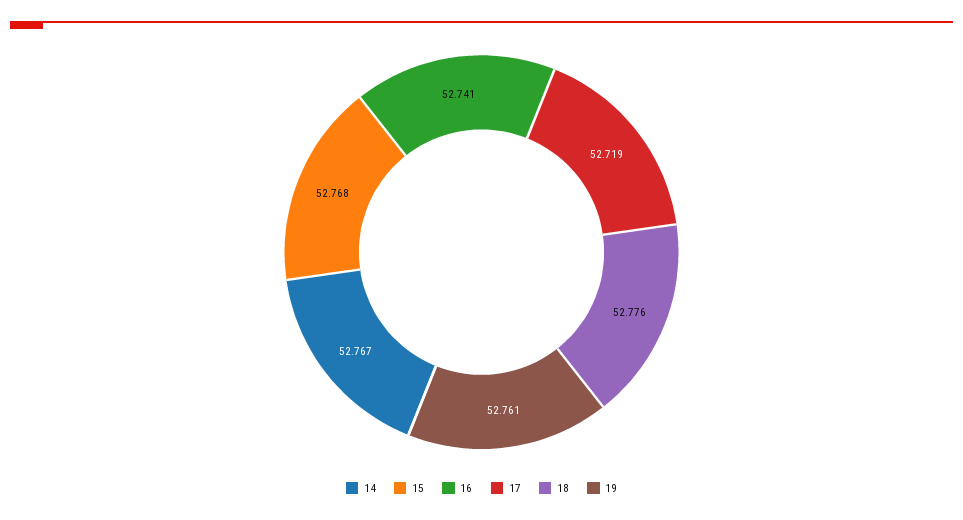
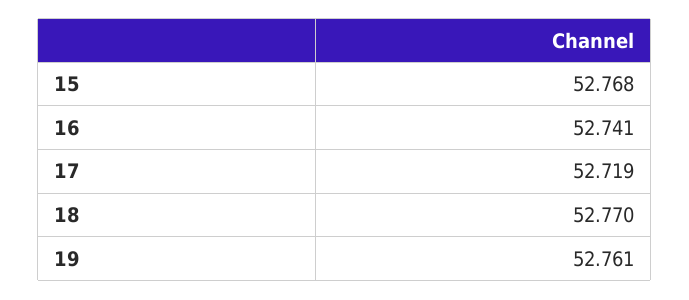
14: 52.767 -> none
18: 52.776 -> 52.77

